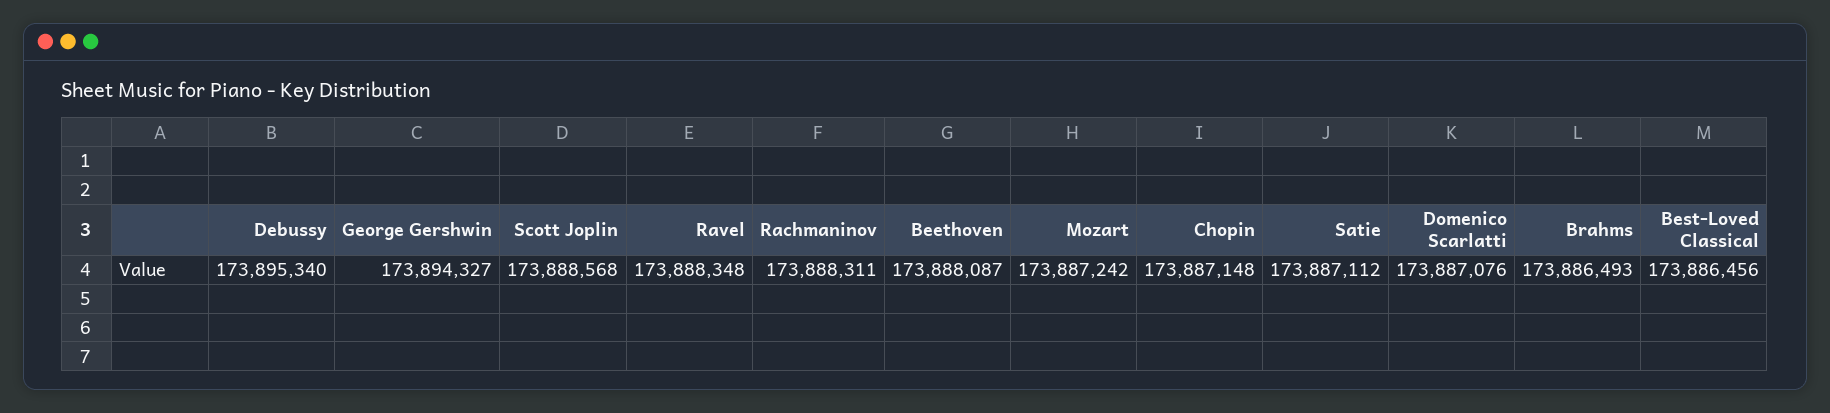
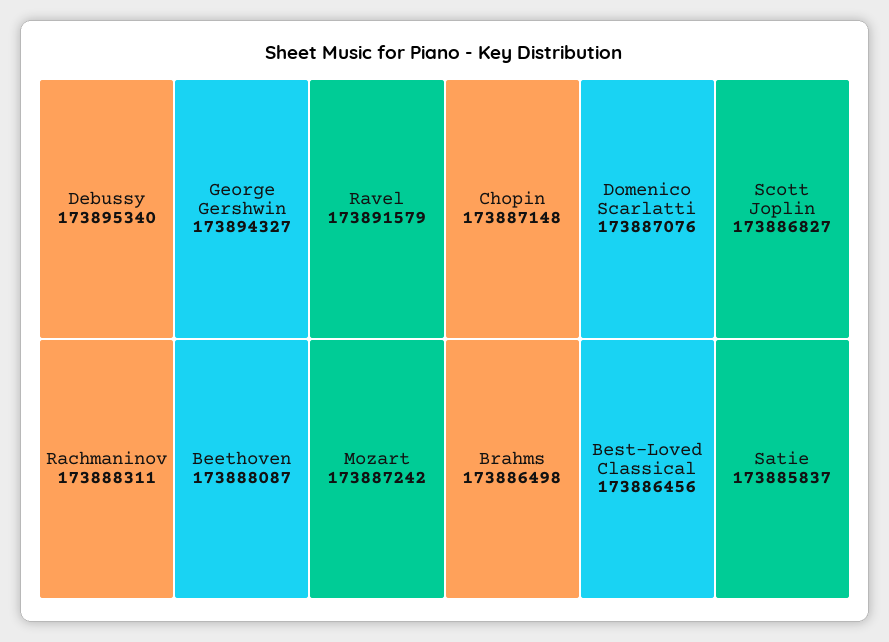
Scott Joplin: 173888568 -> 173886827
Ravel: 173888348 -> 173891579
Satie: 173887112 -> 173885837
Brahms: 173886493 -> 173886498

